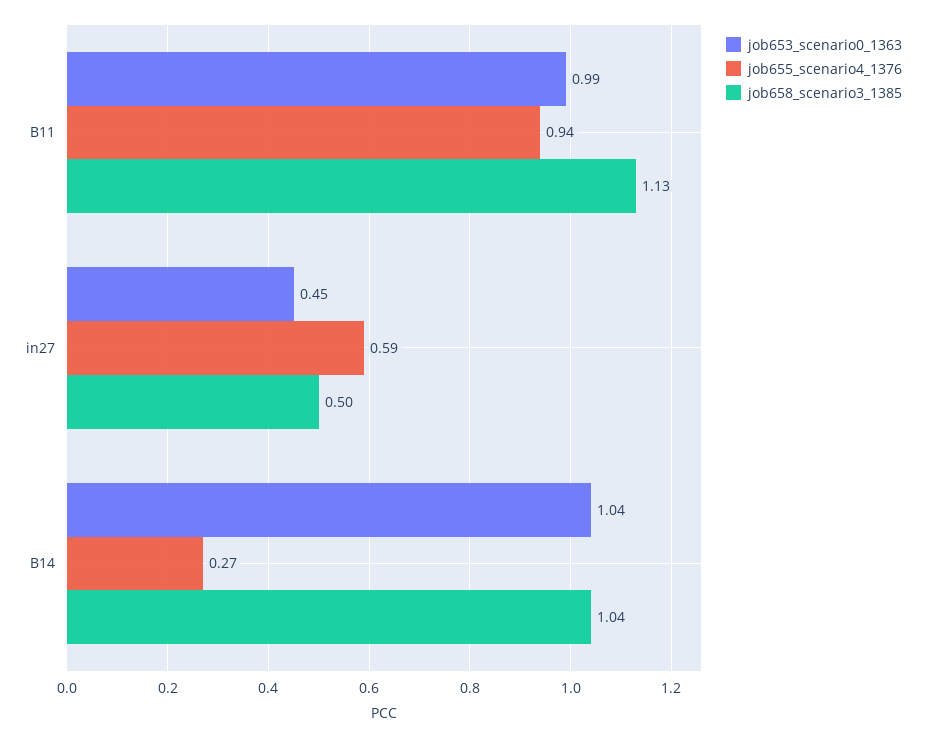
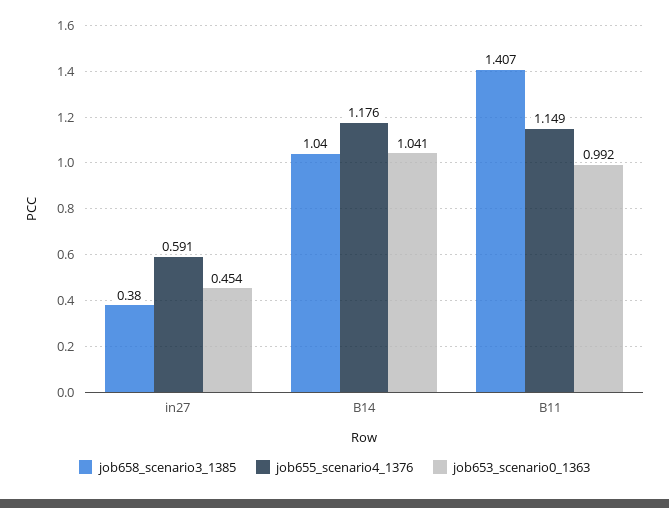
job655_scenario4_1376, B11: 0.94 -> 1.149
job658_scenario3_1385, B11: 1.13 -> 1.407
job658_scenario3_1385, in27: 0.5 -> 0.38
job655_scenario4_1376, B14: 0.27 -> 1.176

